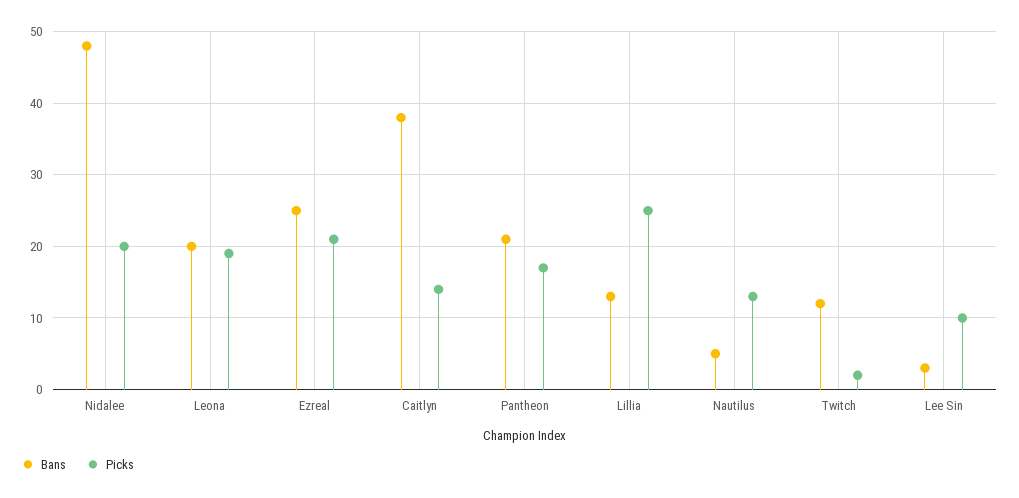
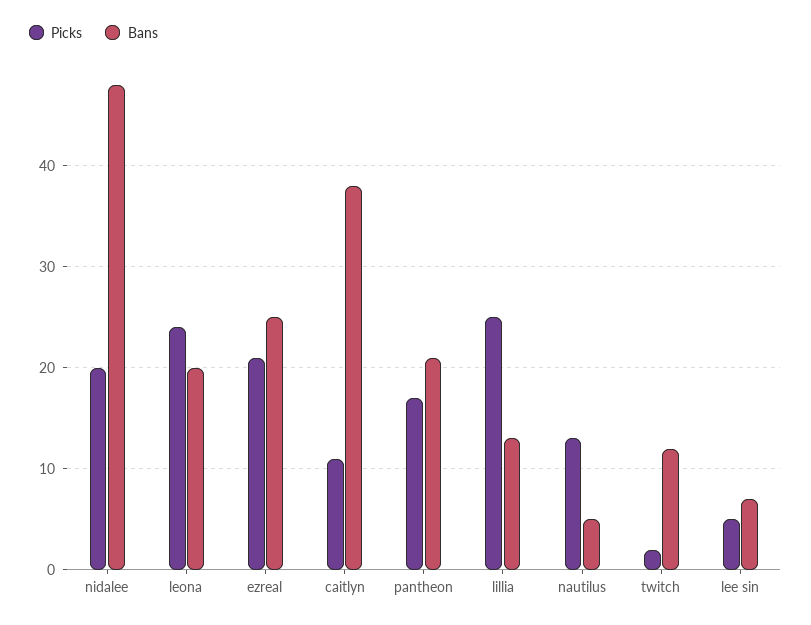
Picks, Leona: 19 -> 24
Picks, Caitlyn: 14 -> 11
Bans, Lee Sin: 3 -> 7
Picks, Lee Sin: 10 -> 5

